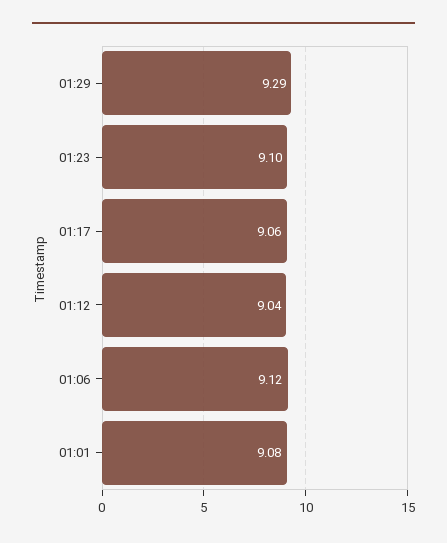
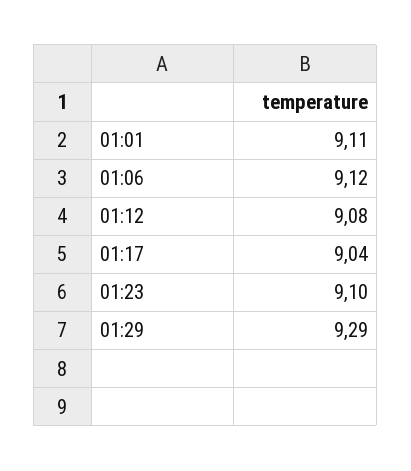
01:17: 9.06 -> 9.04
01:12: 9.04 -> 9.08
01:01: 9.08 -> 9.11

